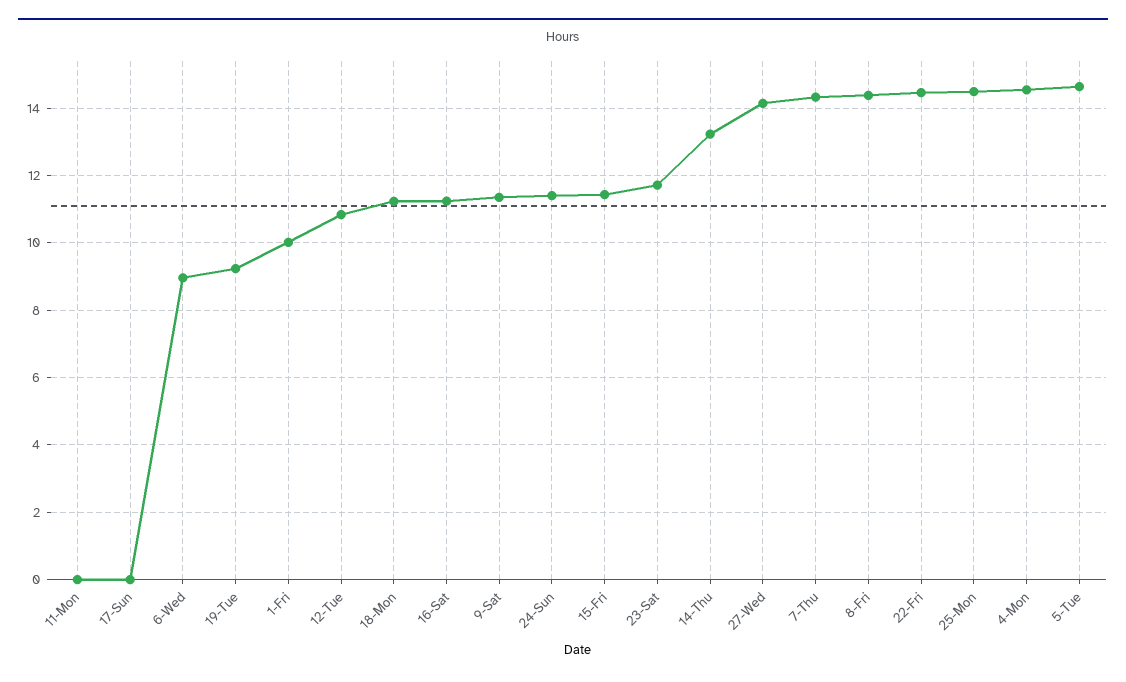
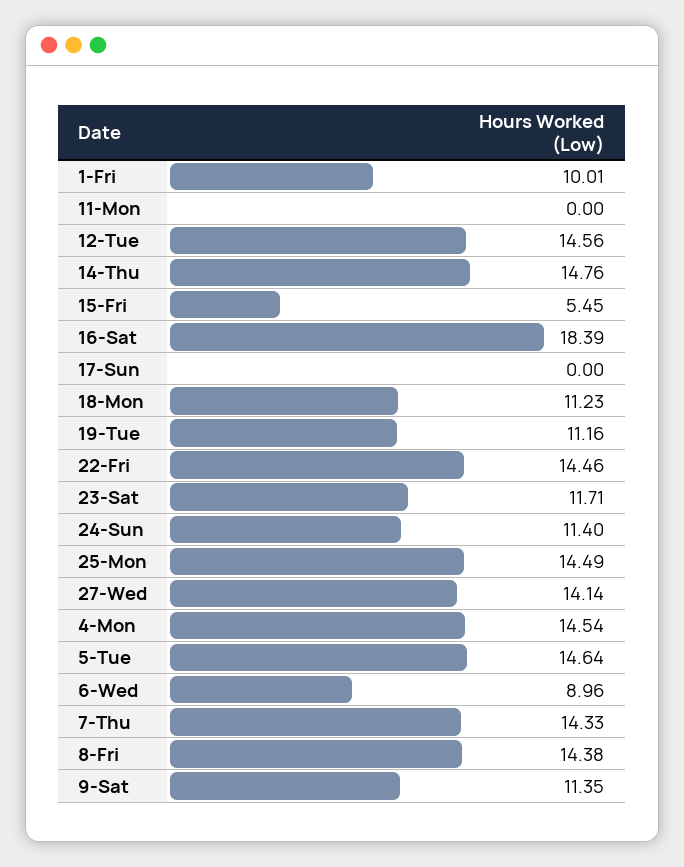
19-Tue: 9.2 -> 11.16
12-Tue: 10.8 -> 14.56
16-Sat: 11.2 -> 18.39
15-Fri: 11.4 -> 5.45
14-Thu: 13.2 -> 14.76

